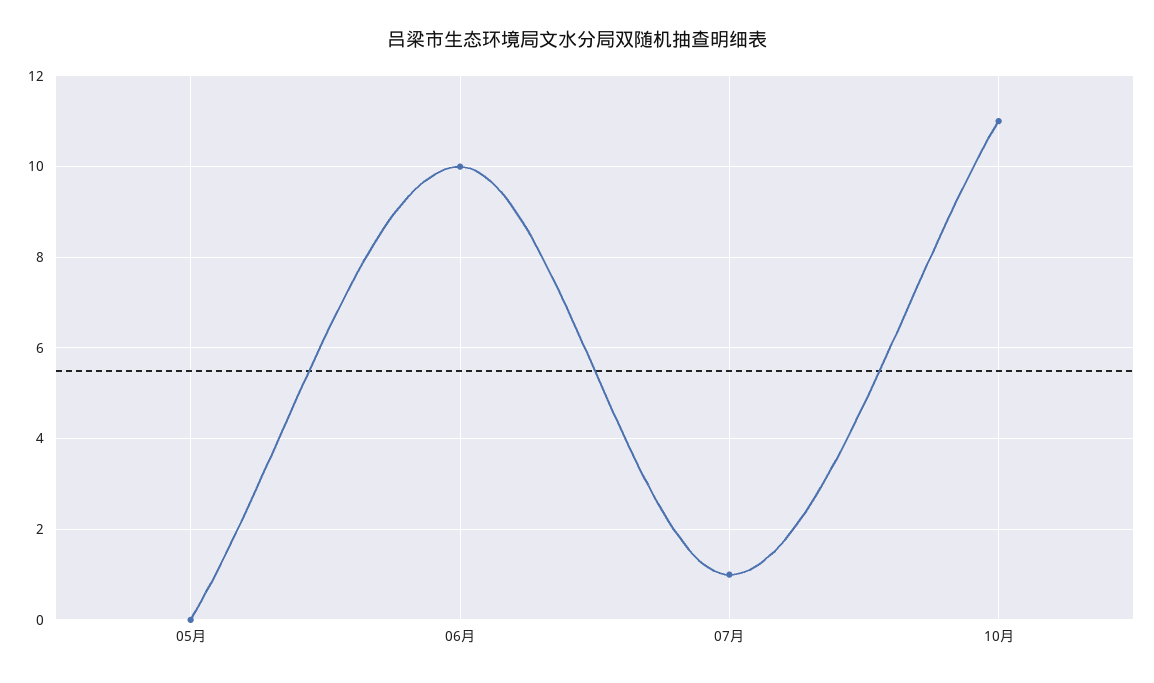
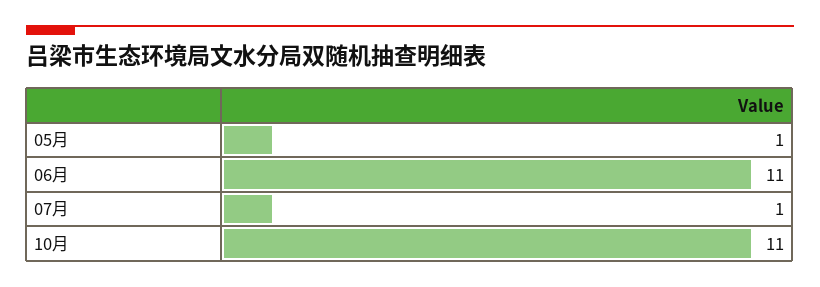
05月: 0 -> 1
06月: 10 -> 11

